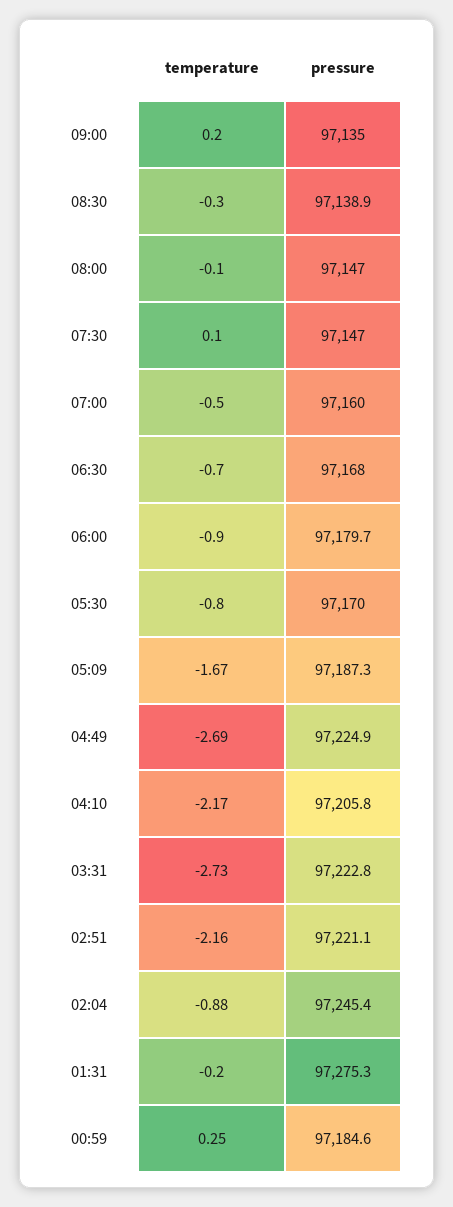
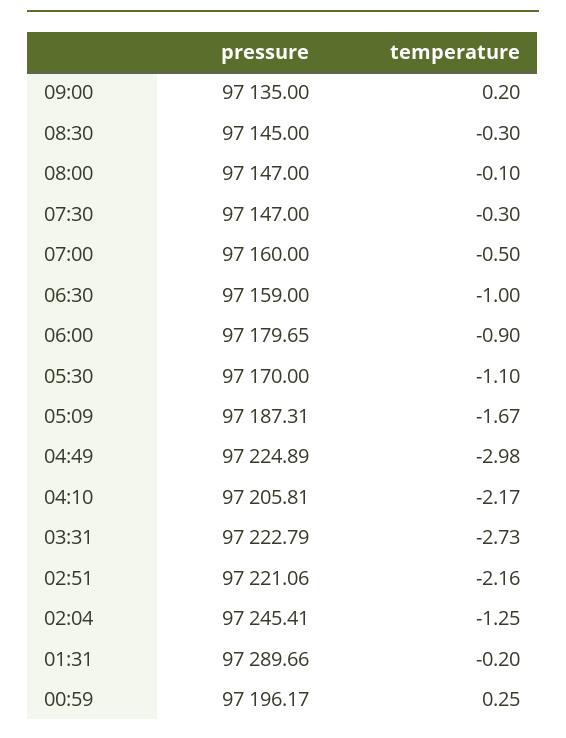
pressure, 08:30: 97138.9 -> 97145
temperature, 07:30: 0.1 -> -0.3
temperature, 06:30: -0.7 -> -1
pressure, 06:30: 97168 -> 97159
temperature, 05:30: -0.8 -> -1.1
temperature, 04:49: -2.69 -> -2.98
temperature, 02:04: -0.88 -> -1.25
pressure, 01:31: 97275.3 -> 97289.66
pressure, 00:59: 97184.6 -> 97196.17

